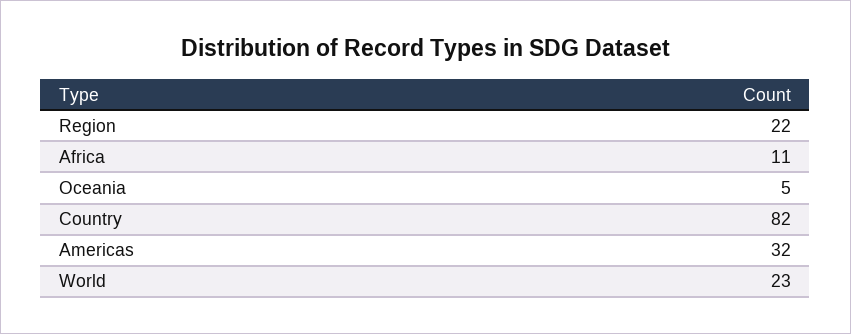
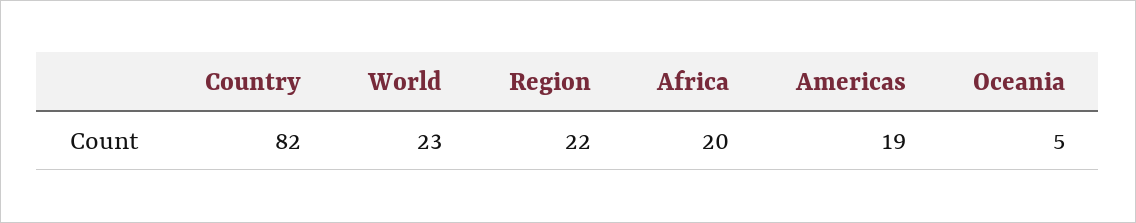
Africa: 11 -> 20
Americas: 32 -> 19

